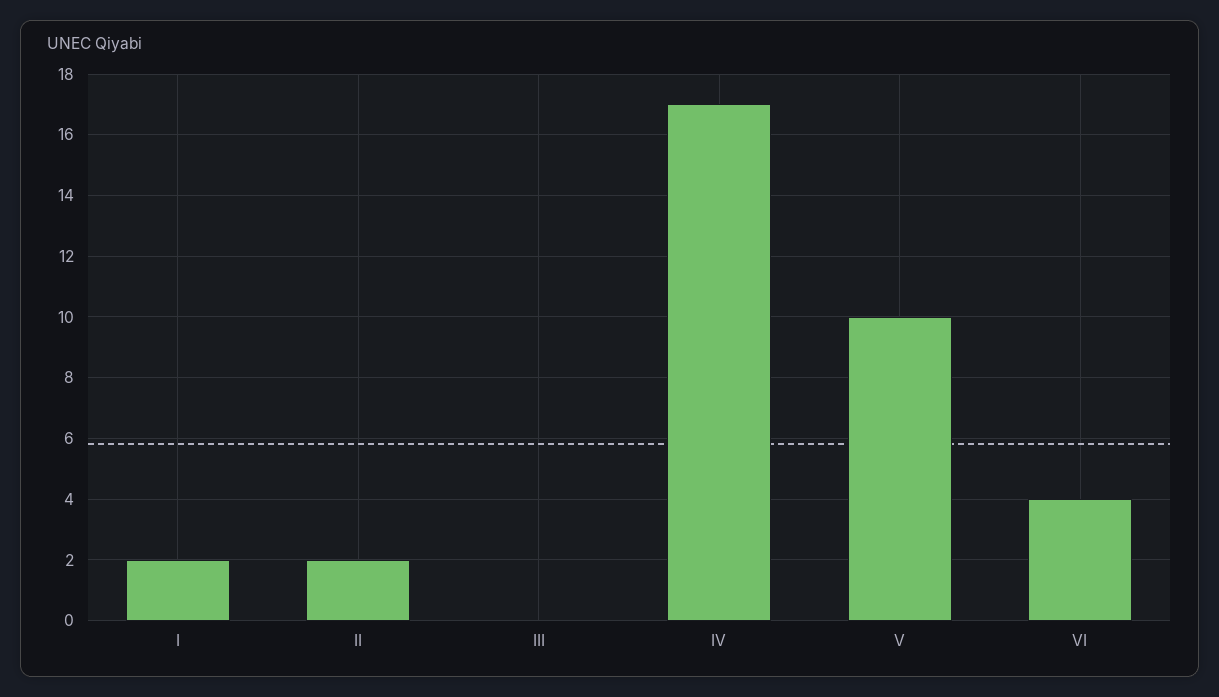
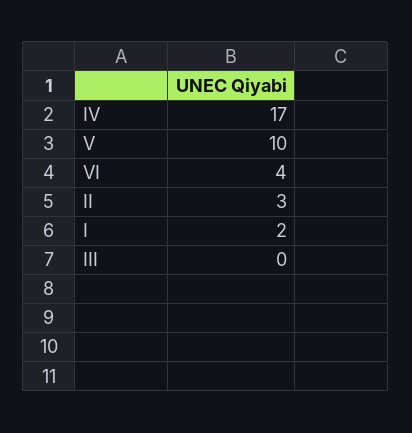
II: 2 -> 3

